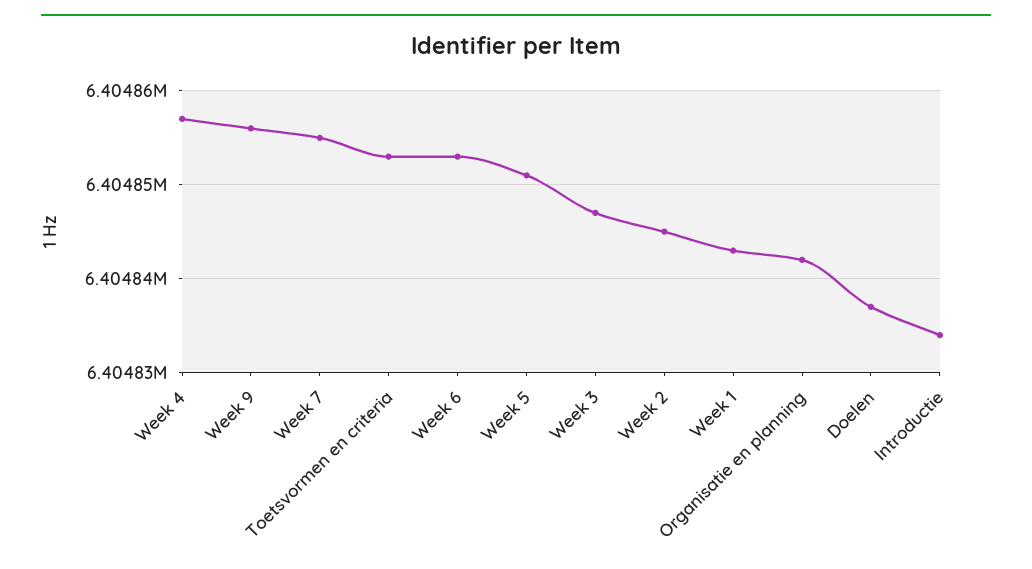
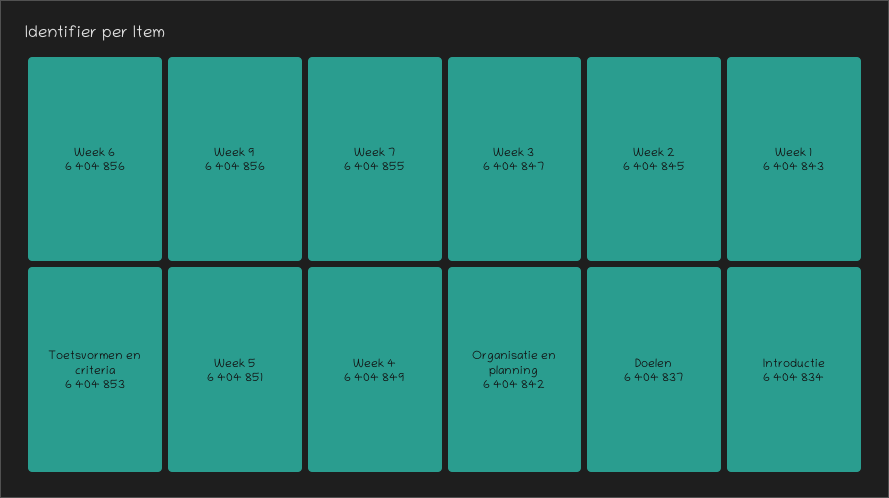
Week 4: 6404857 -> 6404849
Week 6: 6404853 -> 6404856

